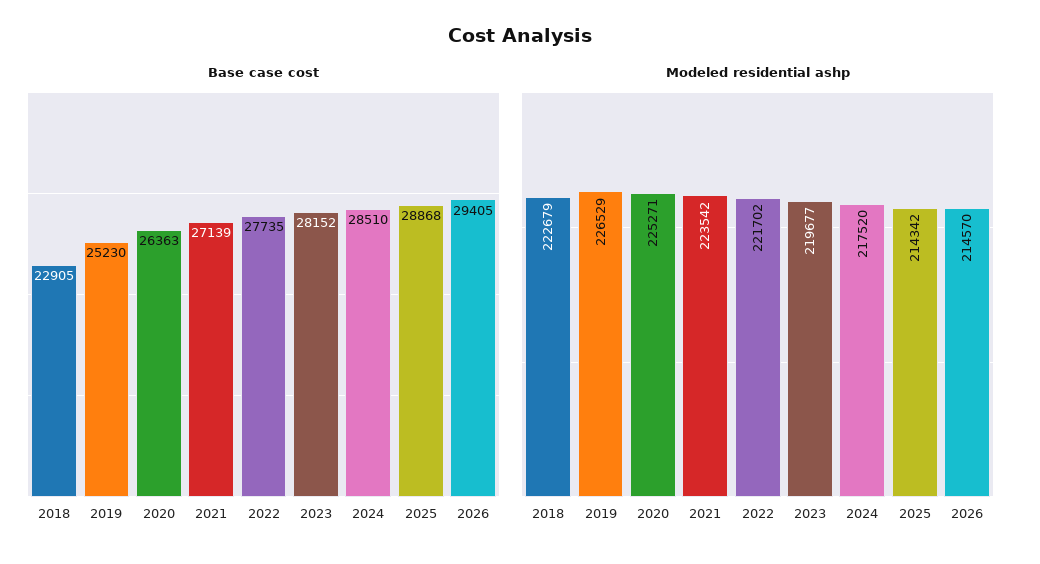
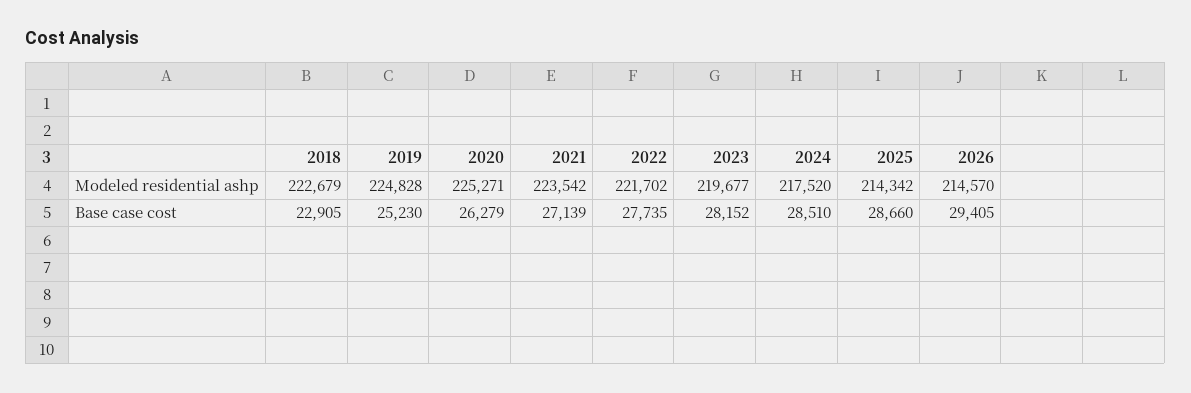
Base case cost, 2020: 26363 -> 26279
Base case cost, 2025: 28868 -> 28660
Modeled residential ashp, 2019: 226529 -> 224828

